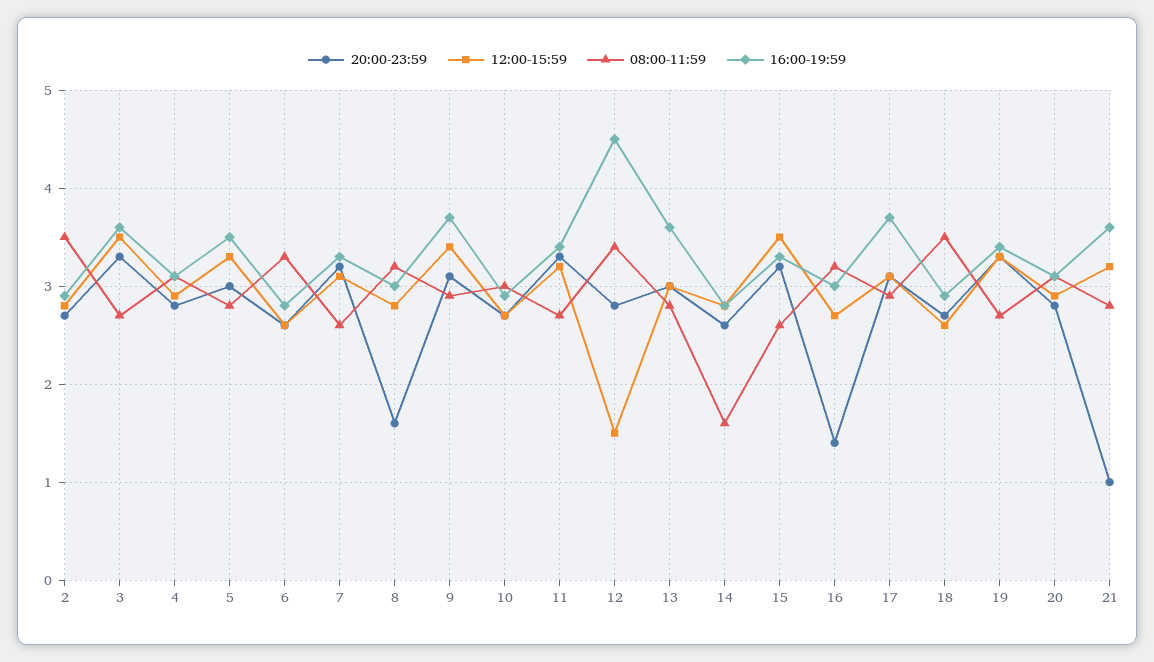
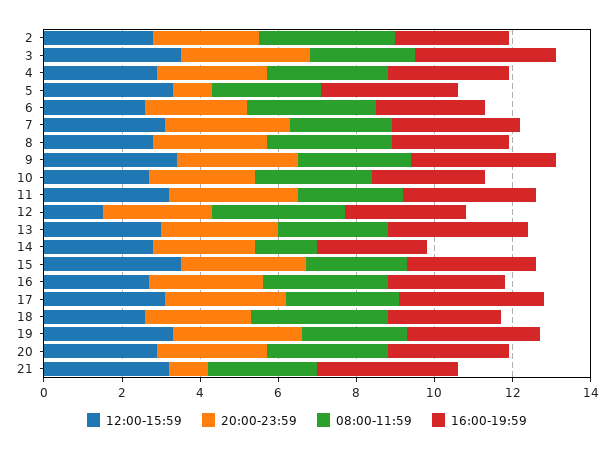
20:00-23:59, 5: 3 -> 1
20:00-23:59, 8: 1.6 -> 3
16:00-19:59, 12: 4.5 -> 3
20:00-23:59, 16: 1.4 -> 3

